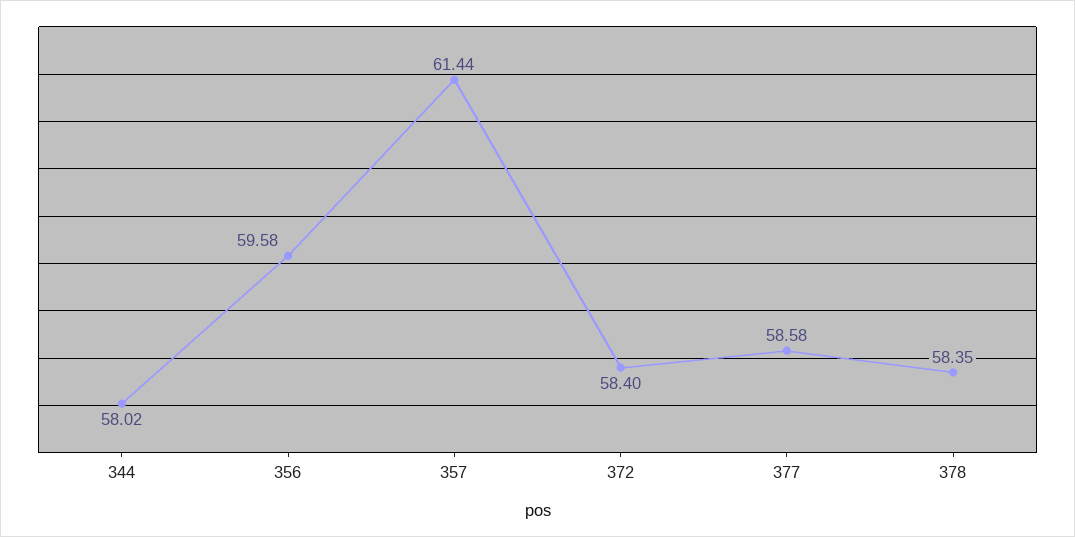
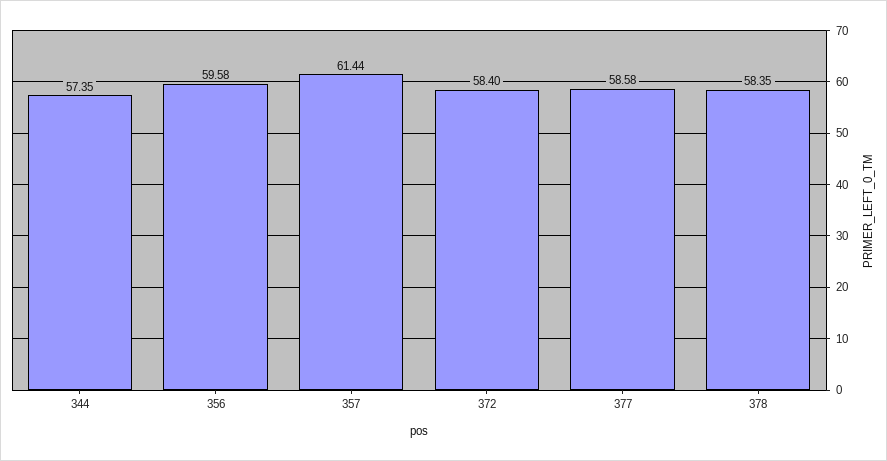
344: 58.02 -> 57.35

